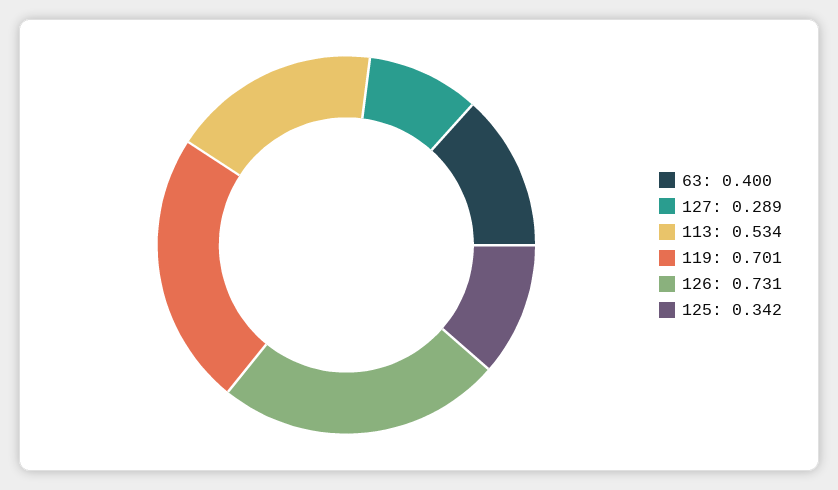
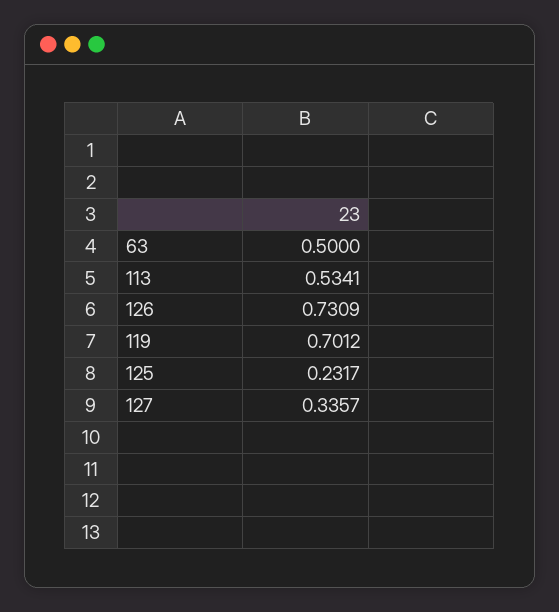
63: 0.4 -> 0.5
127: 0.289 -> 0.3357
125: 0.342 -> 0.2317

